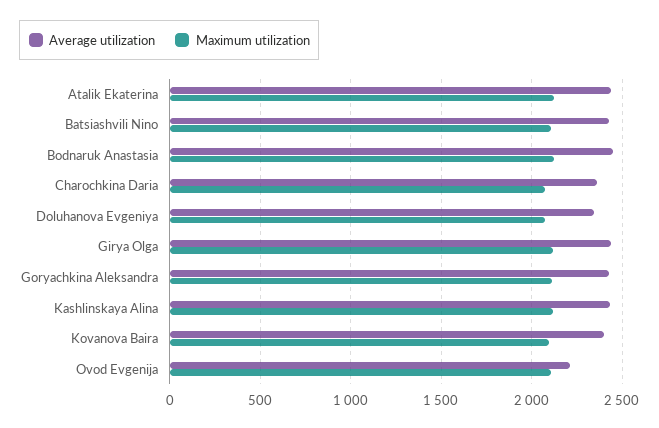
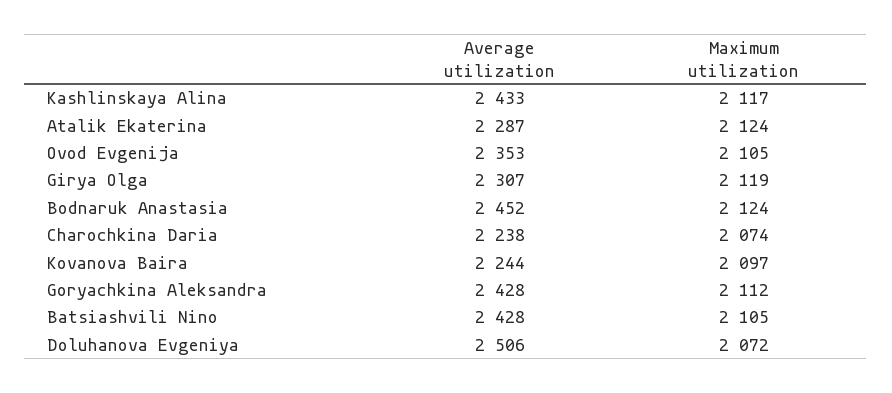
Average utilization, Atalik Ekaterina: 2450 -> 2287
Average utilization, Charochkina Daria: 2350 -> 2238
Average utilization, Doluhanova Evgeniya: 2350 -> 2506
Average utilization, Girya Olga: 2450 -> 2307
Average utilization, Kovanova Baira: 2400 -> 2244
Average utilization, Ovod Evgenija: 2200 -> 2353

